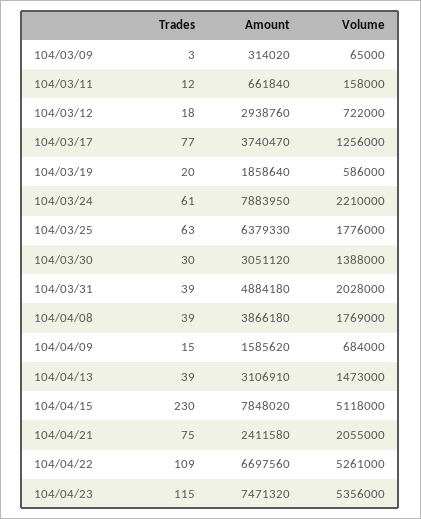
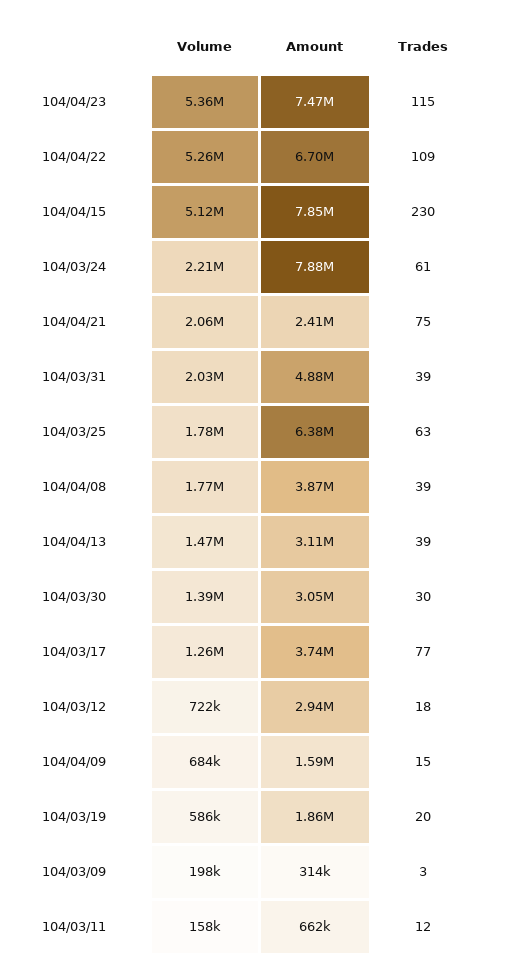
Volume, 104/03/09: 65000 -> 198000

